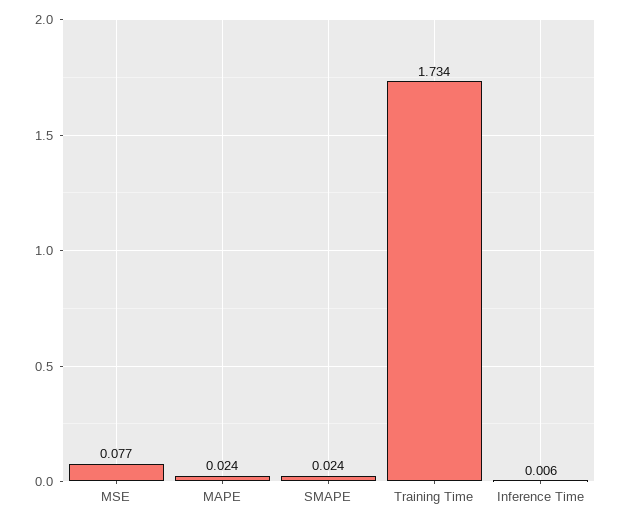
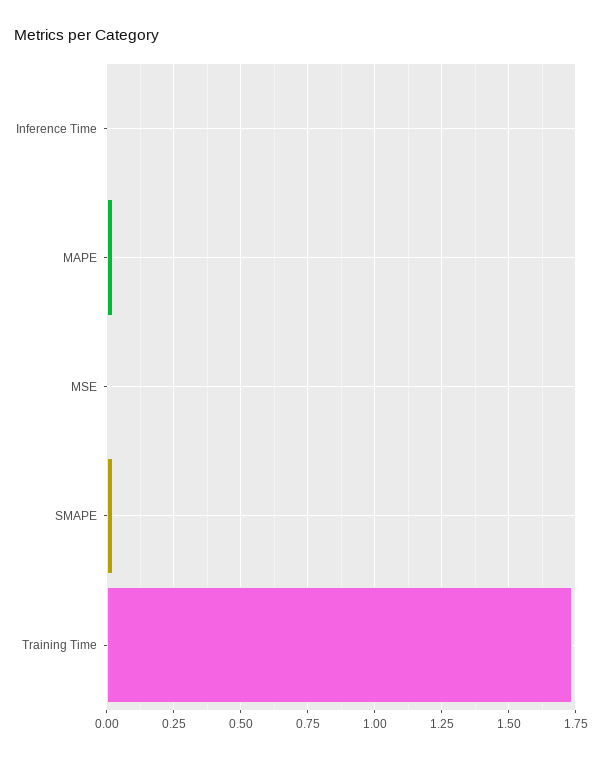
MSE: 0.077 -> 0

